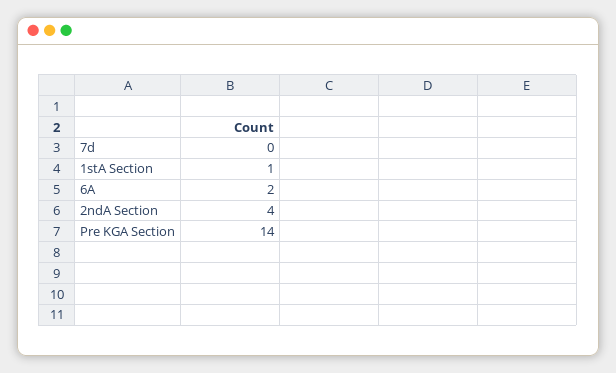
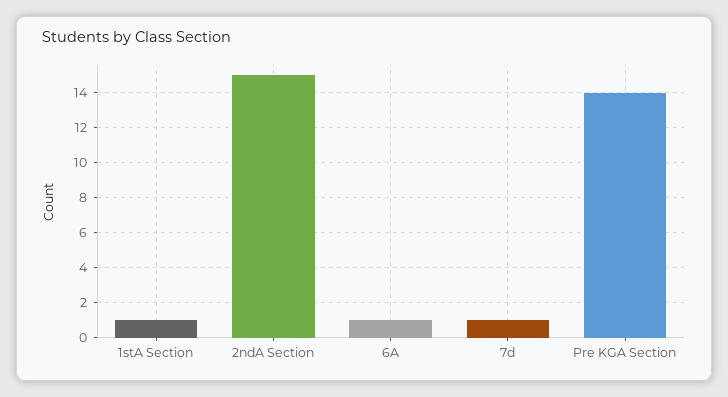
7d: 0 -> 1
6A: 2 -> 1
2ndA Section: 4 -> 15

